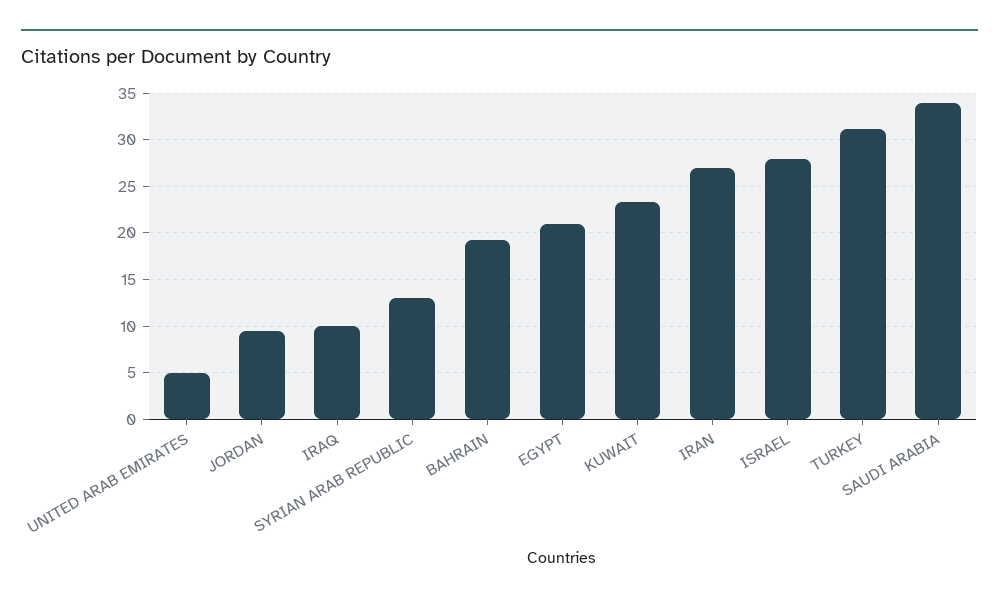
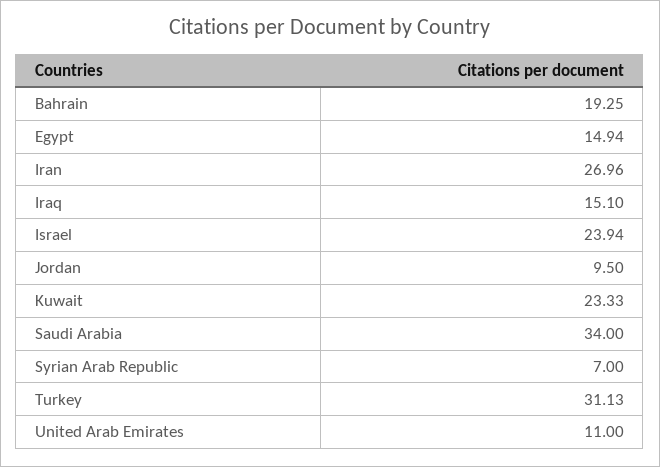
UNITED ARAB EMIRATES: 5 -> 11
IRAQ: 10 -> 15.1
SYRIAN ARAB REPUBLIC: 13 -> 7
EGYPT: 21 -> 14.94
ISRAEL: 28 -> 23.94

